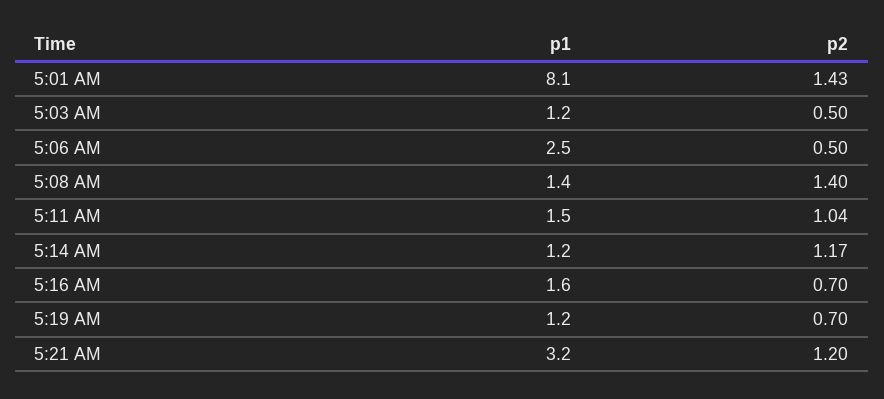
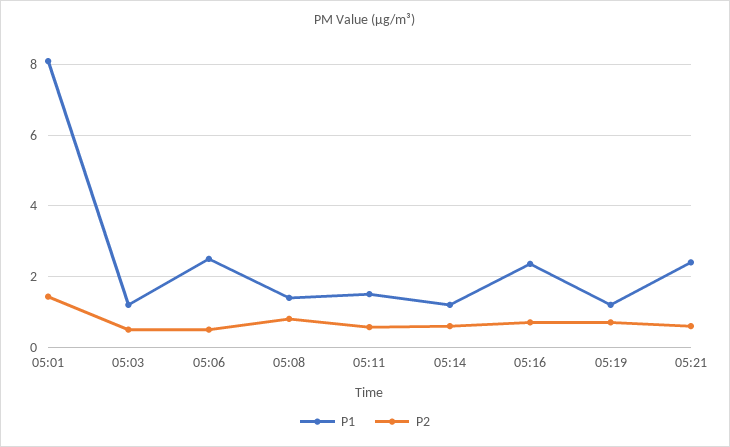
p2, 5:08 AM: 1.4 -> 0.8
p2, 5:11 AM: 1.04 -> 0.6
p2, 5:14 AM: 1.17 -> 0.6
p1, 5:16 AM: 1.6 -> 2.4
p1, 5:21 AM: 3.2 -> 2.4
p2, 5:21 AM: 1.2 -> 0.6

